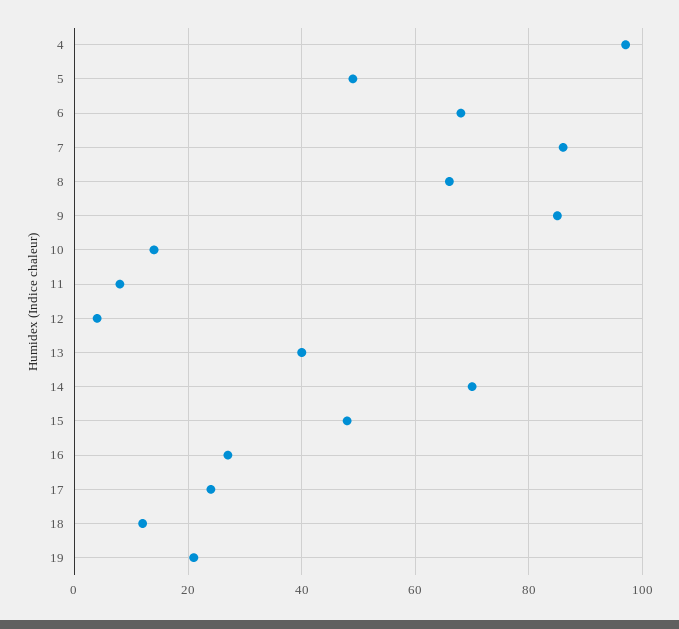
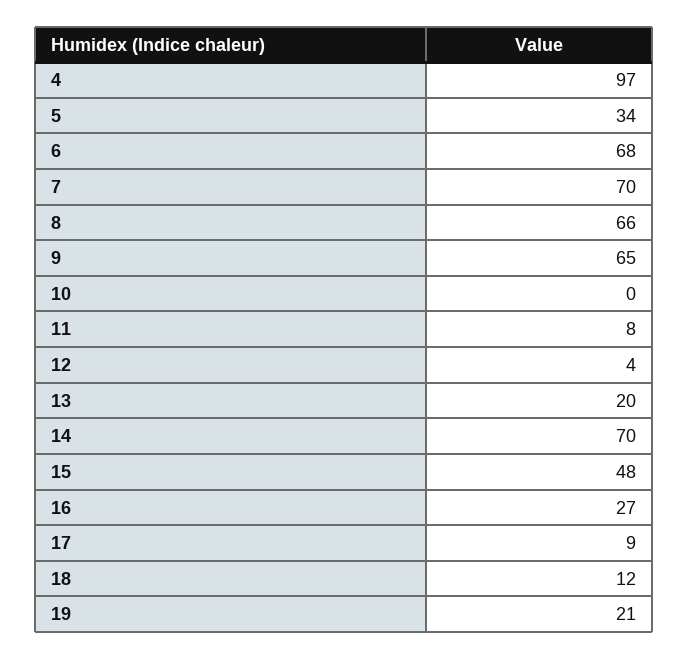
5: 50 -> 34
7: 85 -> 70
9: 85 -> 65
10: 15 -> 0
13: 40 -> 20
17: 25 -> 9

